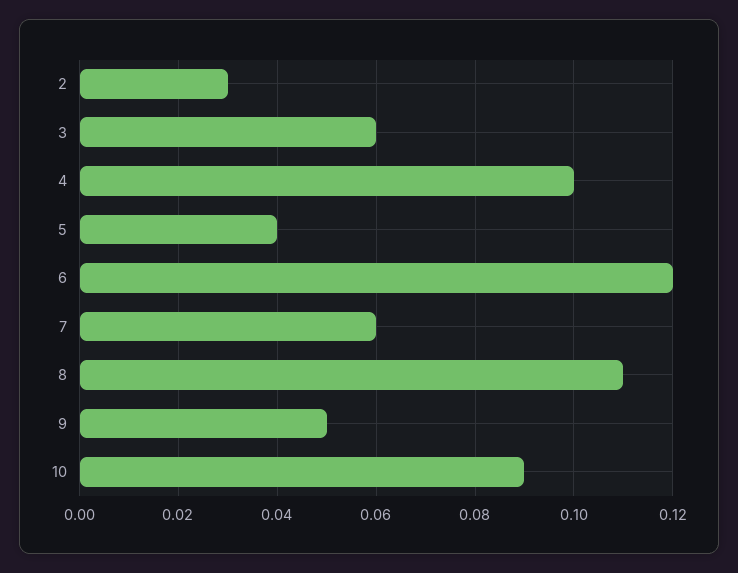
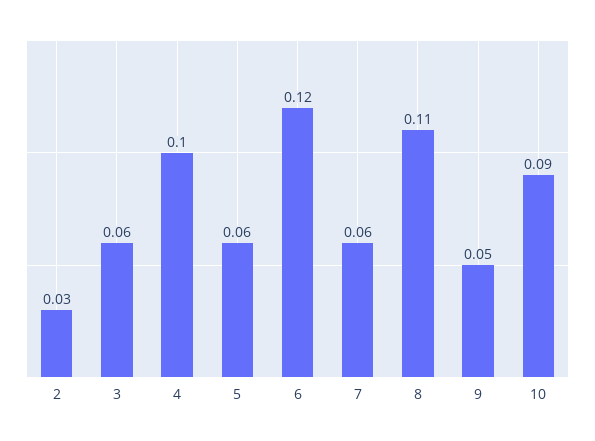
5: 0.04 -> 0.06

